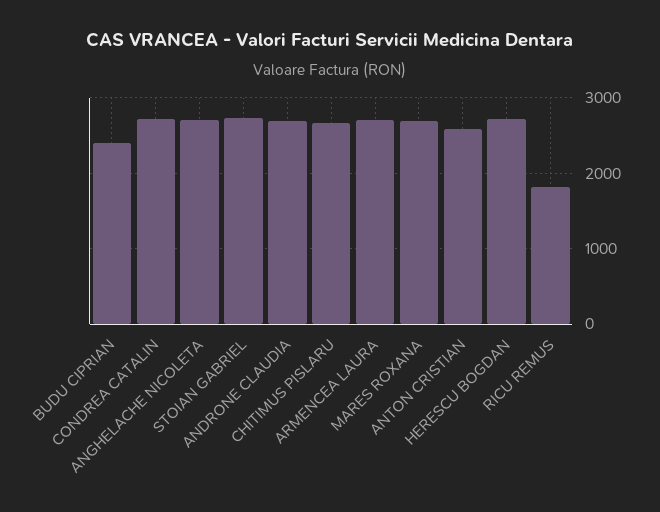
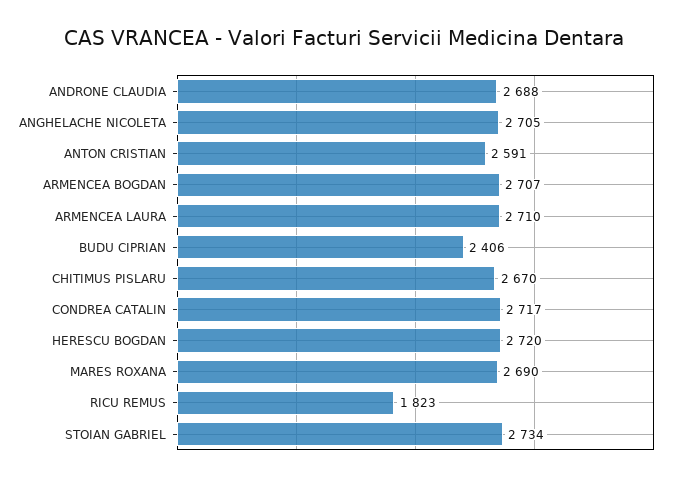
ARMENCEA BOGDAN: none -> 2707

